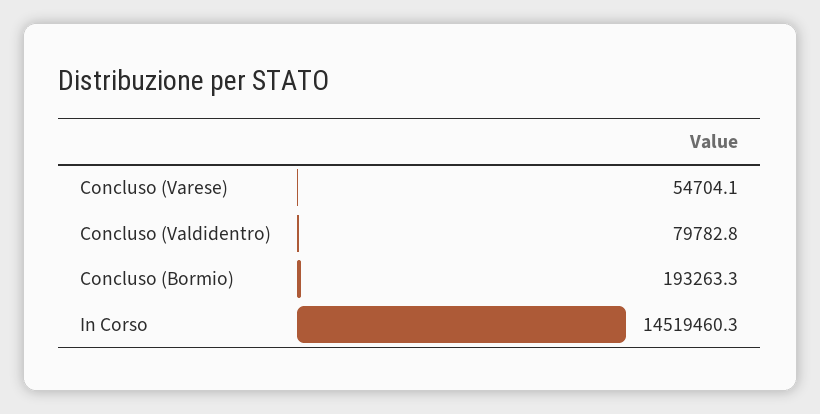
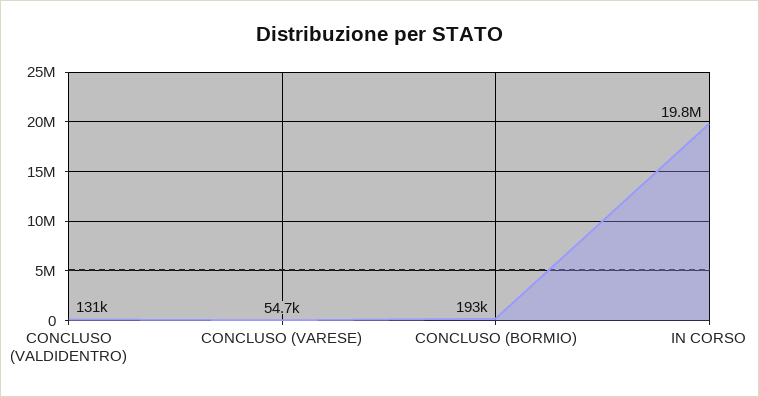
Concluso (Valdidentro): 79782.8 -> 131000
In Corso: 14519460.3 -> 19800000

